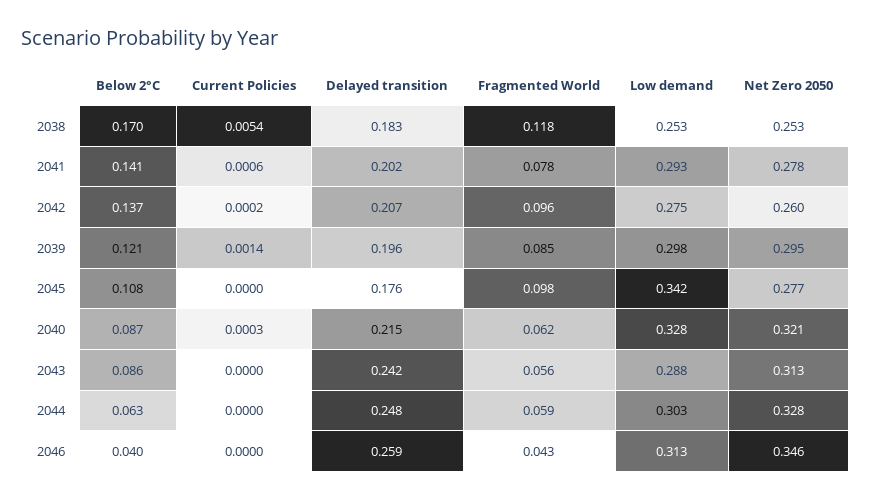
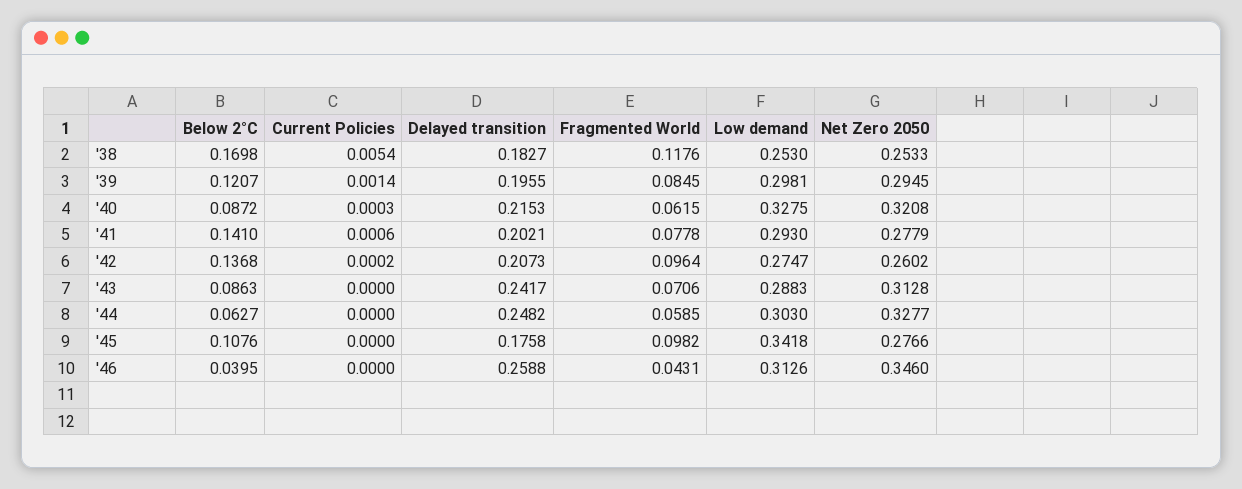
Fragmented World, 2043: 0.056 -> 0.0706

